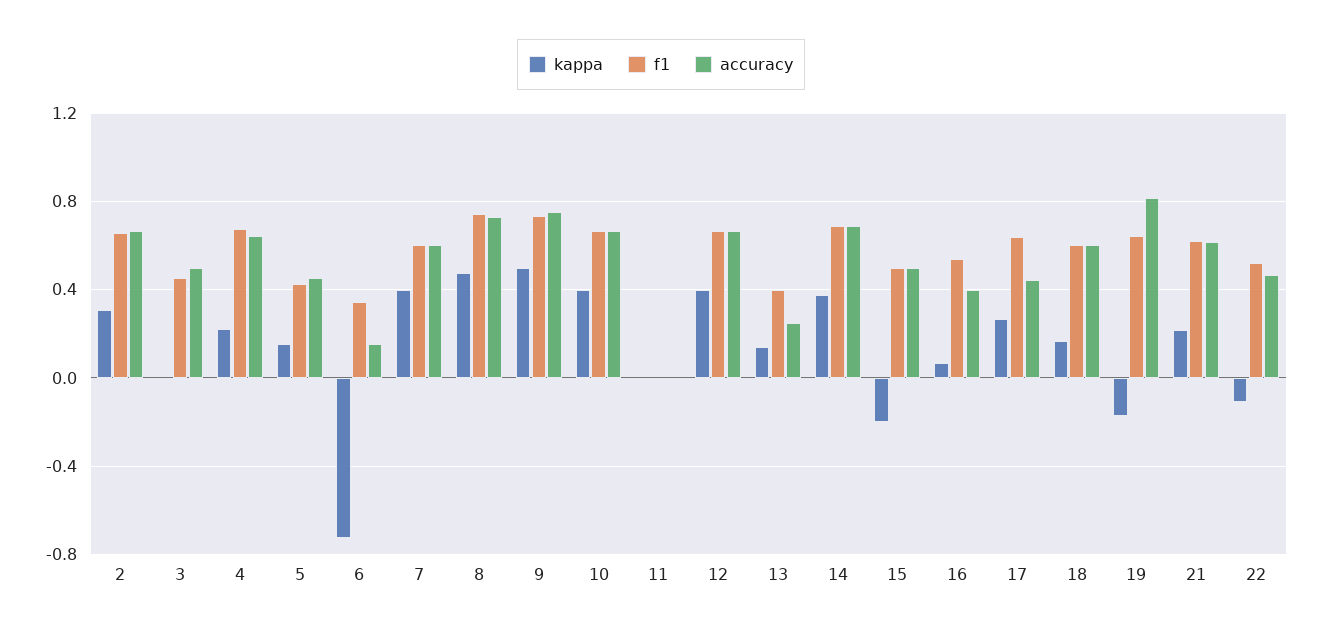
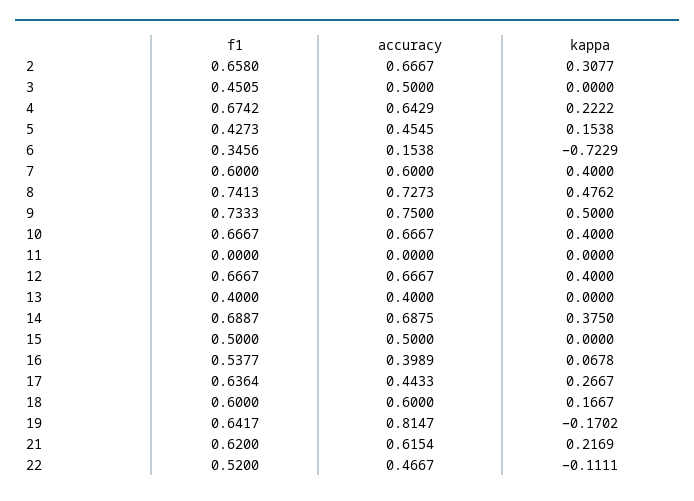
kappa, 13: 0.15 -> 0
accuracy, 13: 0.25 -> 0.4
kappa, 15: -0.2 -> 0

